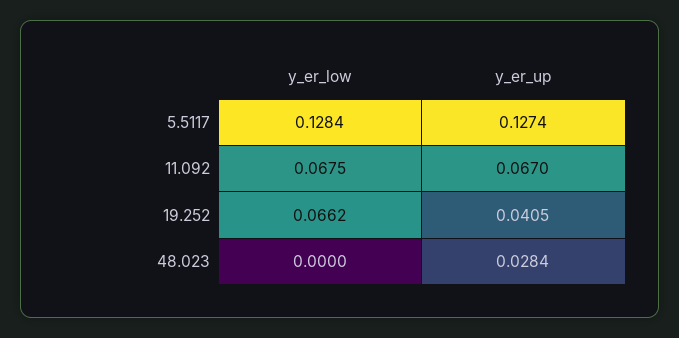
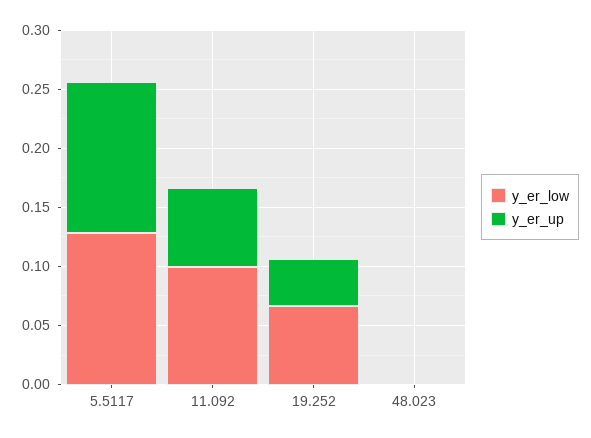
y_er_low, 11.092: 0.0675 -> 0.1
y_er_up, 48.023: 0.0284 -> 0

